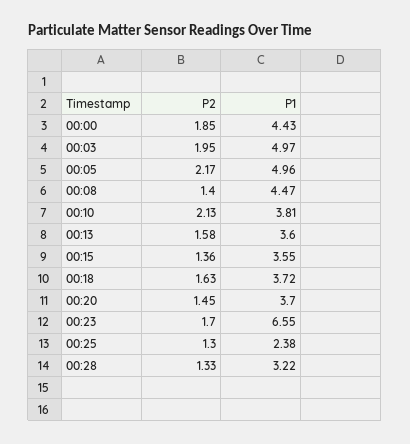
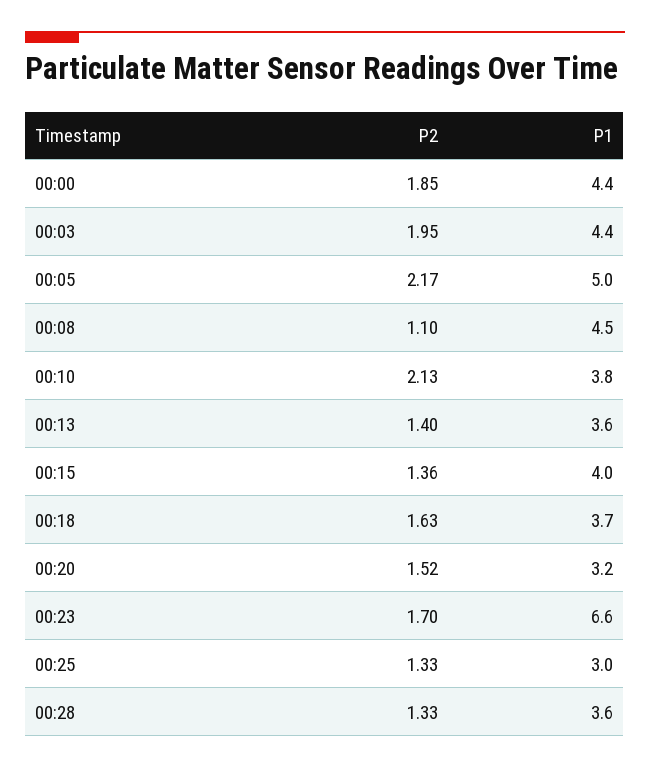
P1, 00:03: 4.97 -> 4.4
P2, 00:08: 1.4 -> 1.1
P2, 00:13: 1.58 -> 1.4
P1, 00:15: 3.55 -> 4
P2, 00:20: 1.45 -> 1.52
P1, 00:20: 3.7 -> 3.2
P2, 00:25: 1.3 -> 1.33
P1, 00:25: 2.38 -> 3
P1, 00:28: 3.22 -> 3.6

